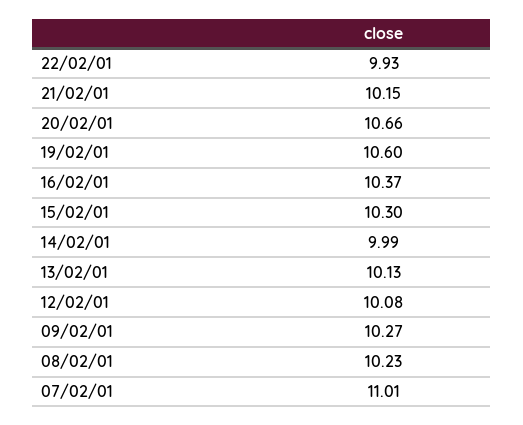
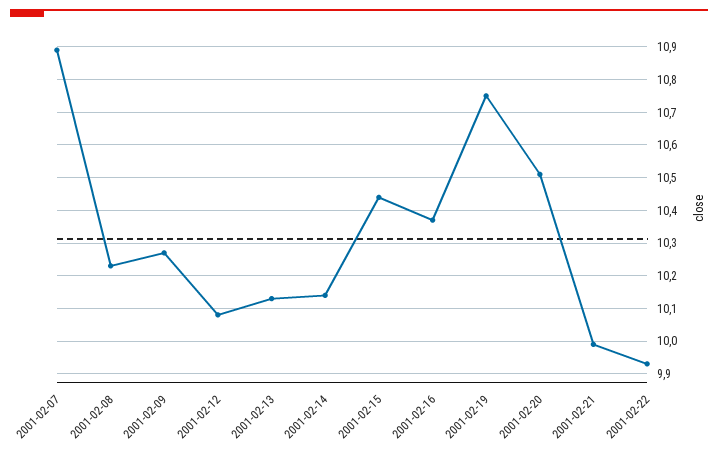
21/02/01: 10.15 -> 10
20/02/01: 10.66 -> 10.5
19/02/01: 10.6 -> 10.75
15/02/01: 10.3 -> 10.45
14/02/01: 9.99 -> 10.15
07/02/01: 11.01 -> 10.9

